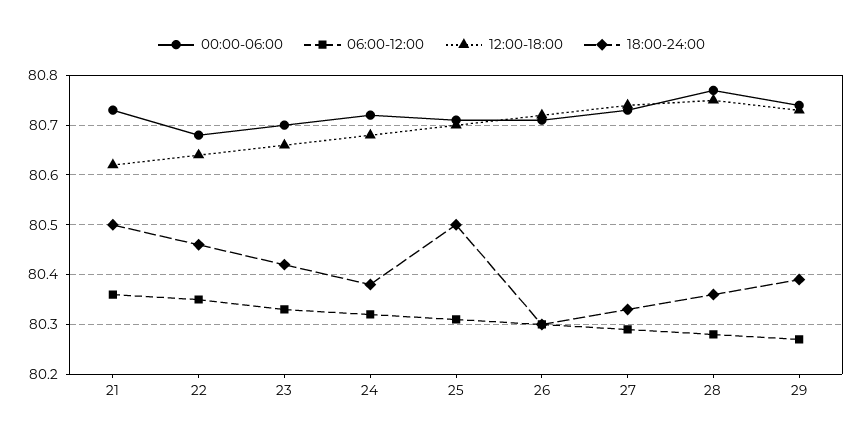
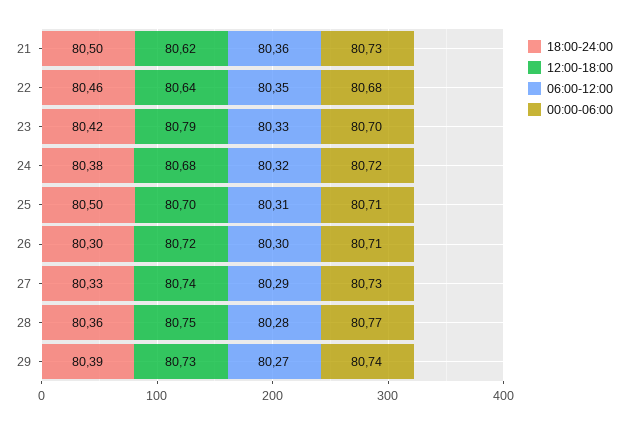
12:00-18:00, 23: 80.65 -> 80.79

